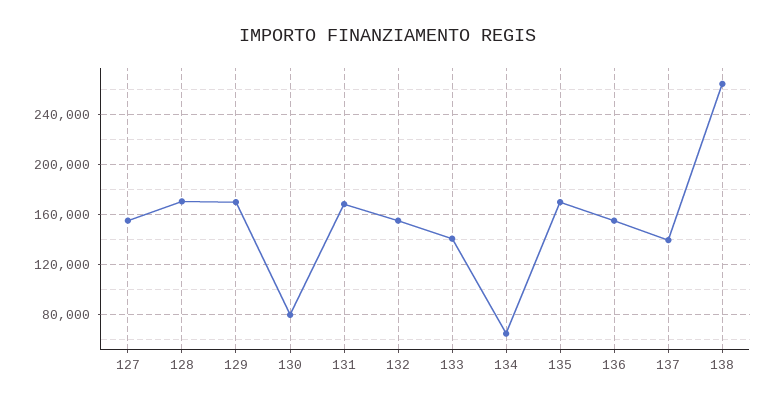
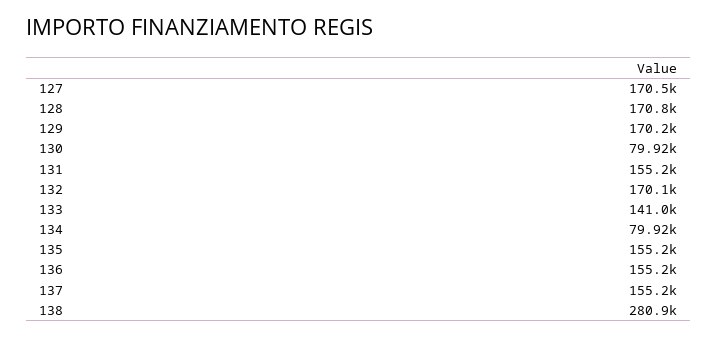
127: 155000 -> 170500
131: 170000 -> 155200
132: 155000 -> 170100
134: 65000 -> 79920
135: 170000 -> 155200
137: 140000 -> 155200
138: 265000 -> 280900

